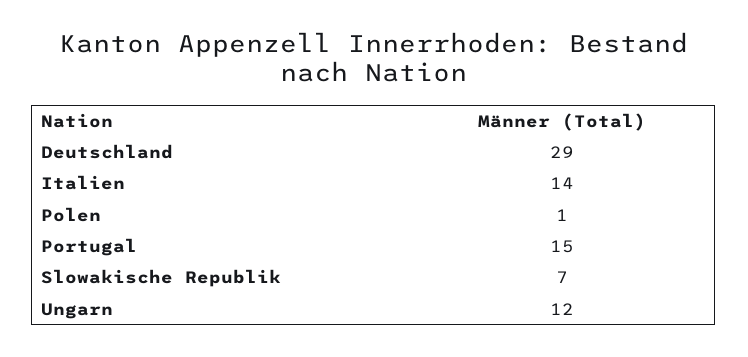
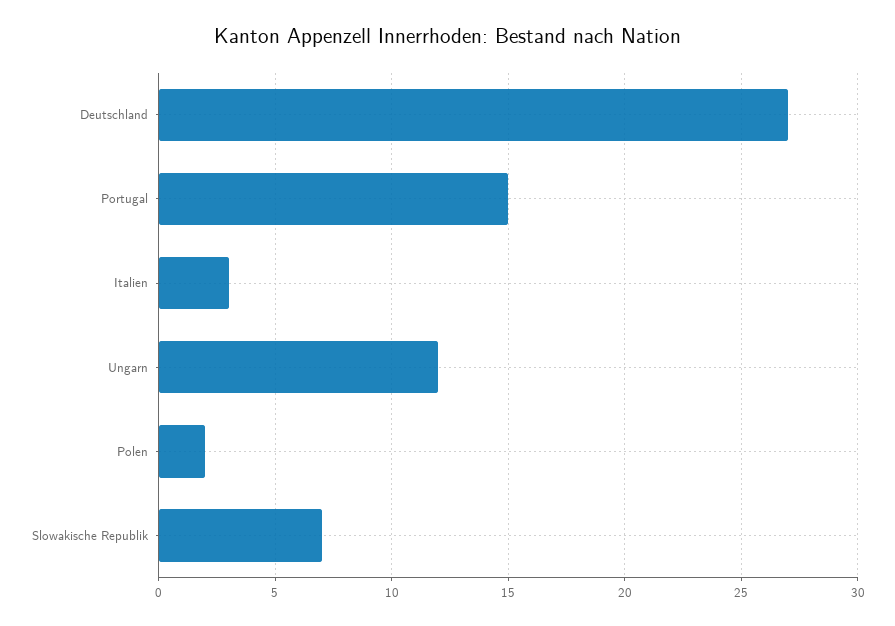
Deutschland: 29 -> 27
Italien: 14 -> 3
Polen: 1 -> 2

